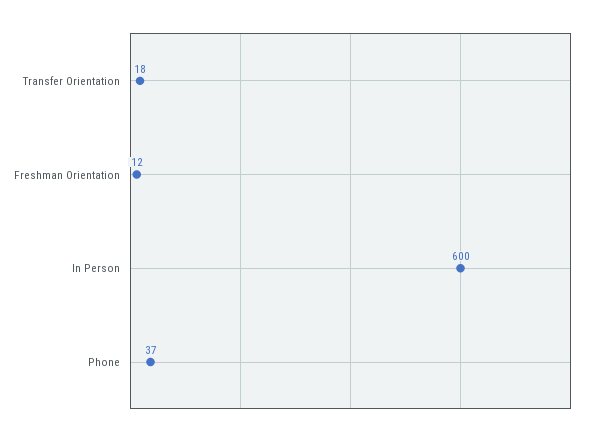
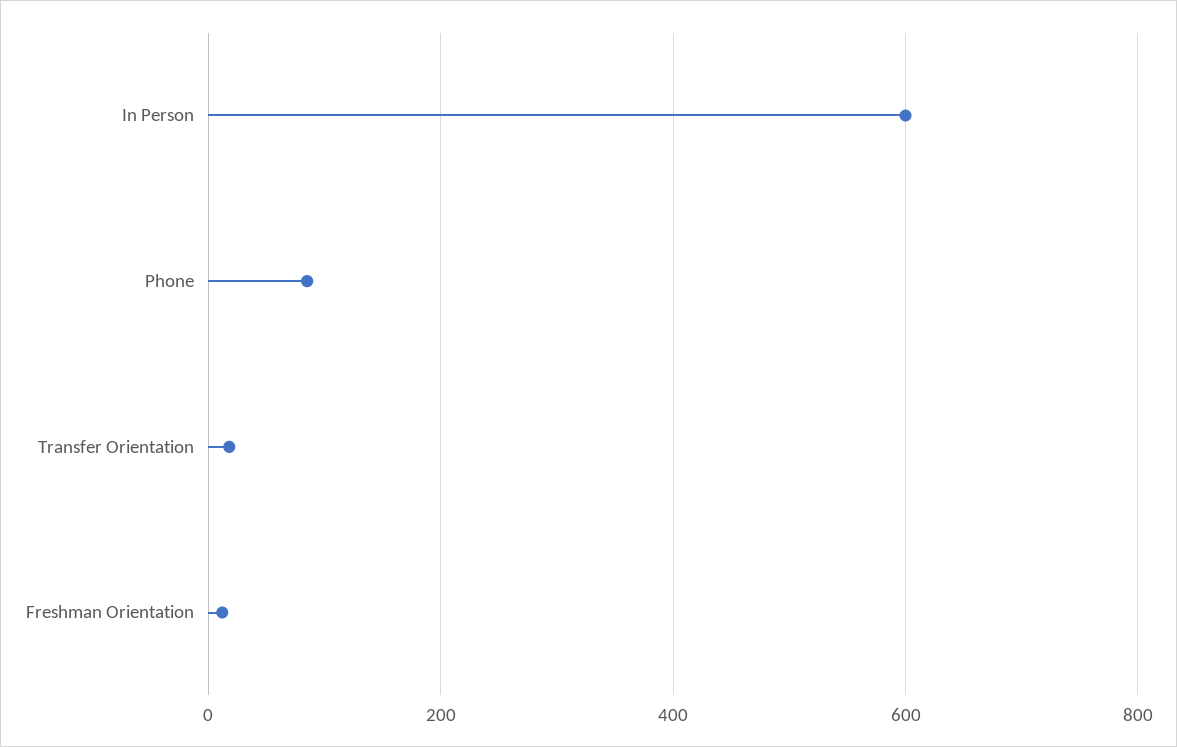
Phone: 37 -> 80

